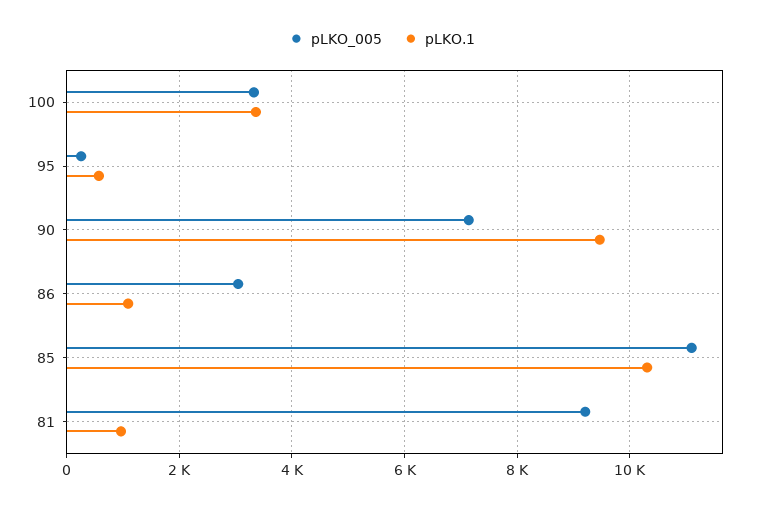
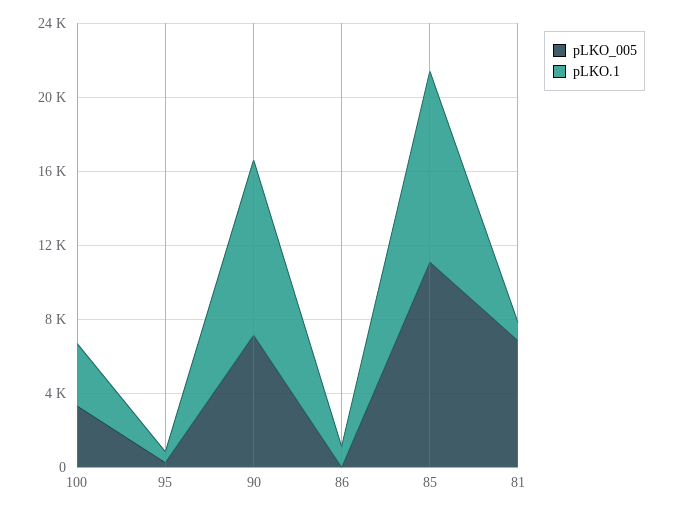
pLKO_005, 86: 3000 -> 0
pLKO_005, 81: 9200 -> 7000

